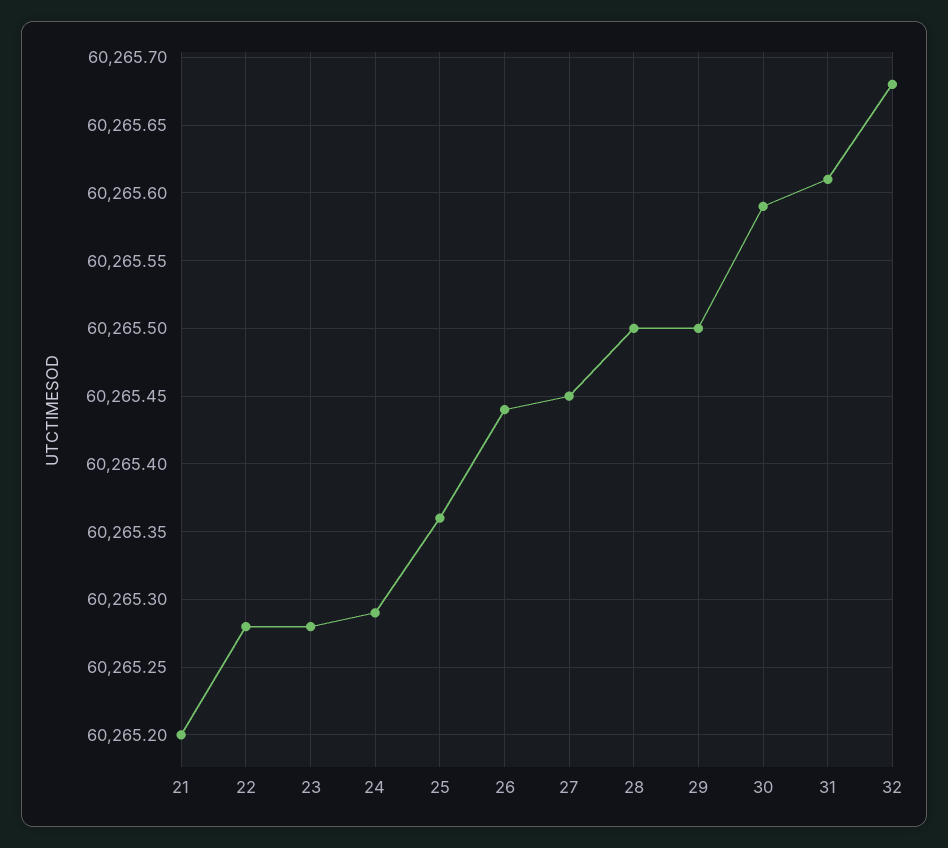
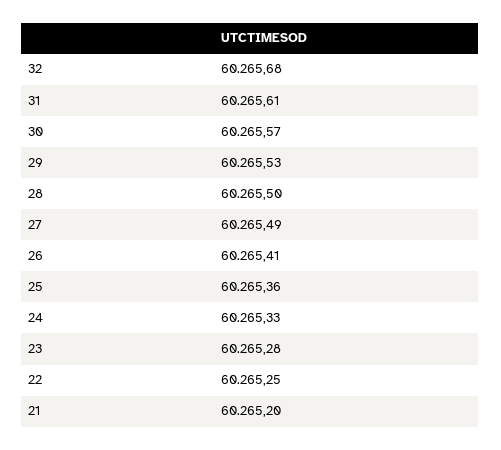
22: 60265.28 -> 60265.25
24: 60265.29 -> 60265.33
26: 60265.44 -> 60265.41
27: 60265.45 -> 60265.49
29: 60265.5 -> 60265.53
30: 60265.59 -> 60265.57

